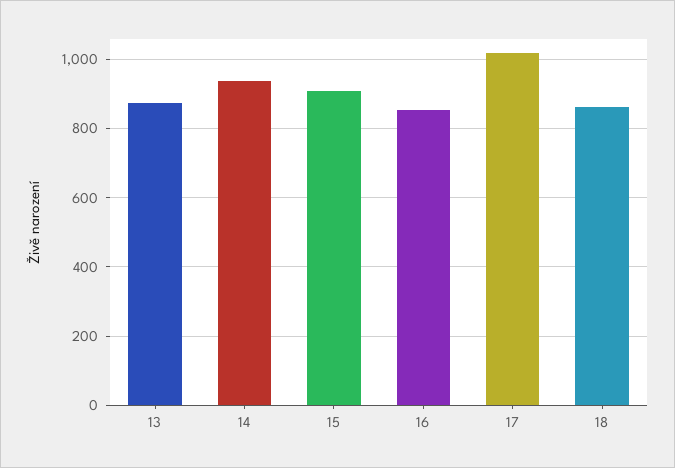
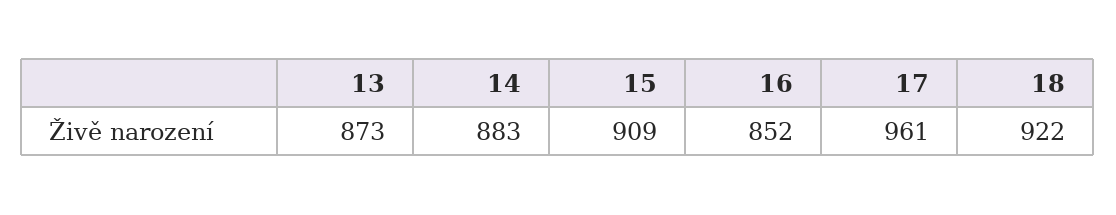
14: 940 -> 883
17: 1020 -> 961
18: 860 -> 922

